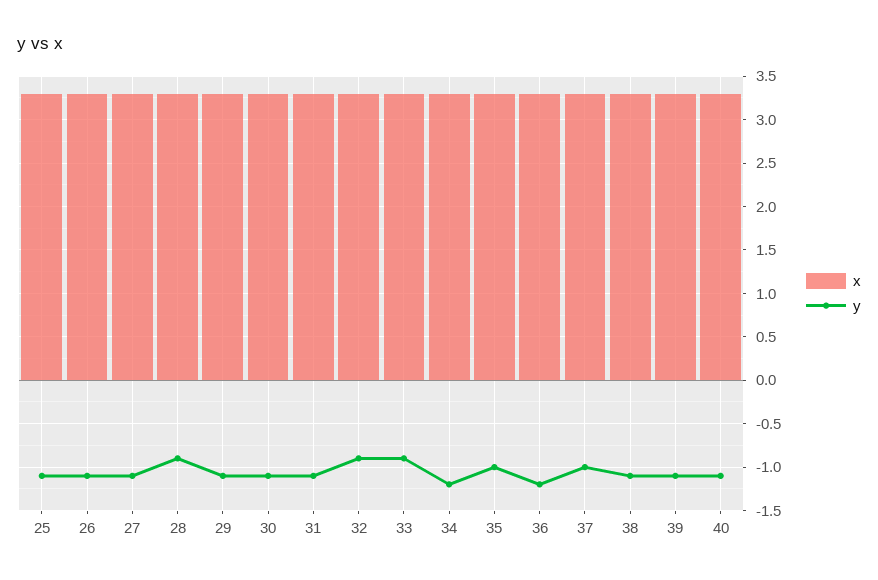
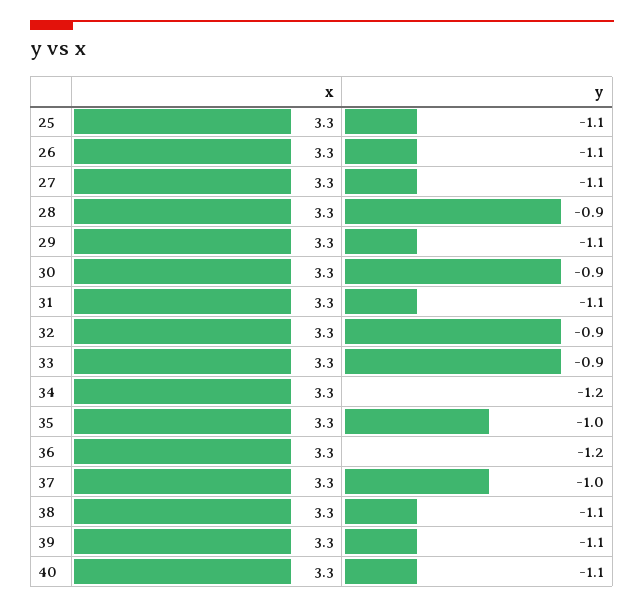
y, 30: -1.1 -> -0.9

